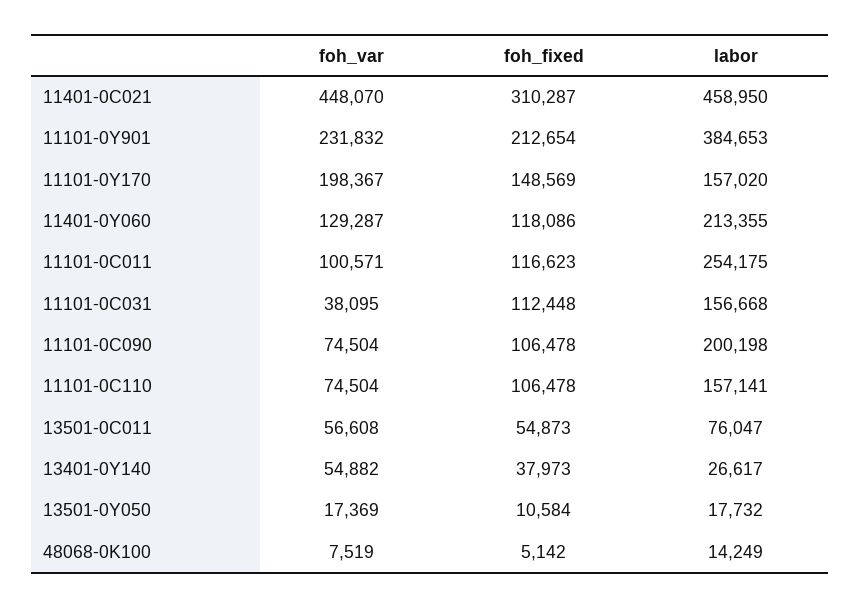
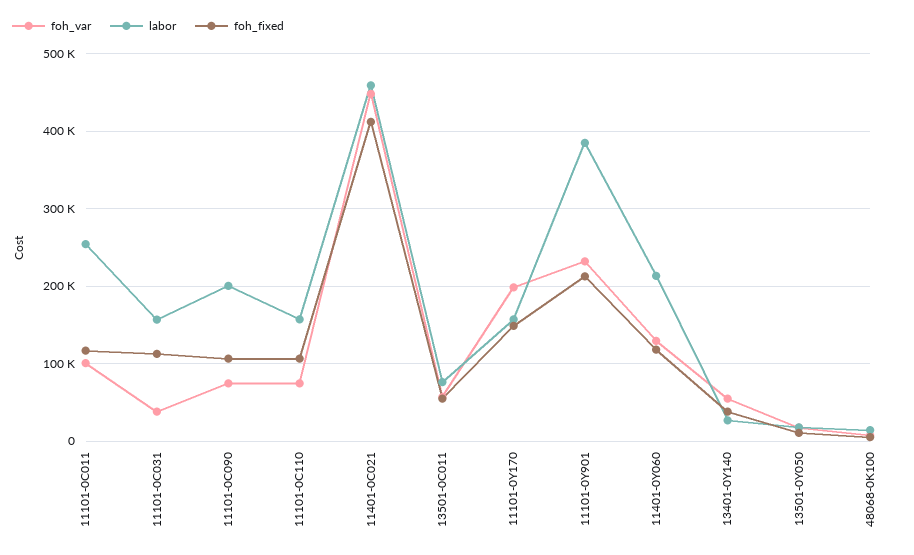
foh_fixed, 11401-0C021: 310287 -> 410000

